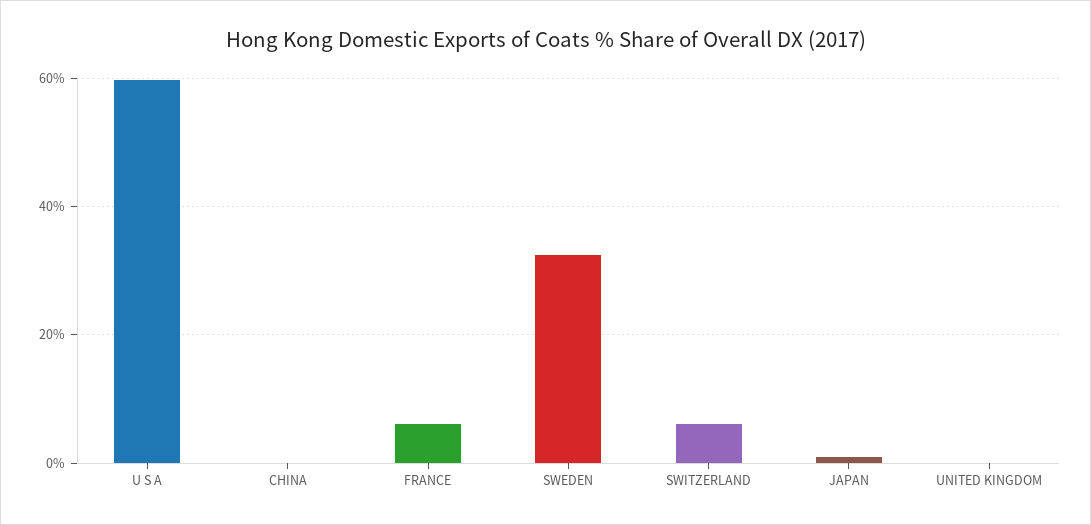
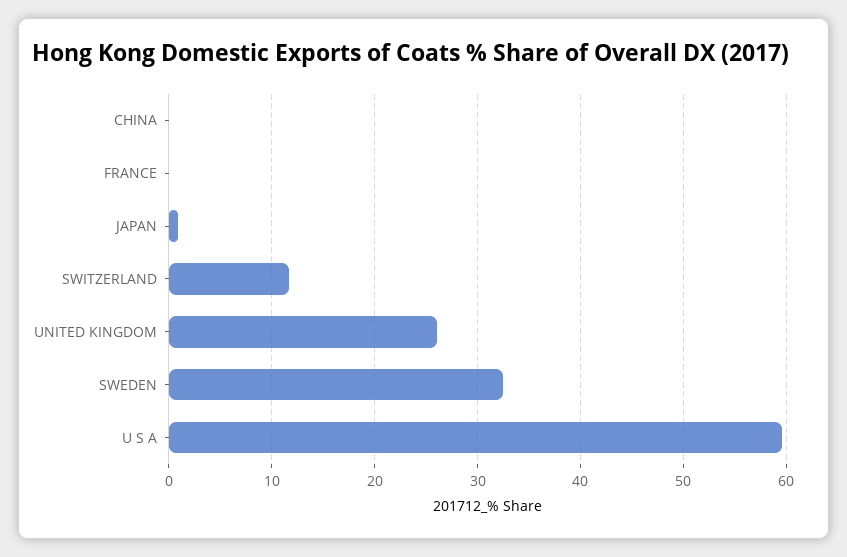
FRANCE: 6 -> 0
SWITZERLAND: 6 -> 12
UNITED KINGDOM: 0 -> 26

